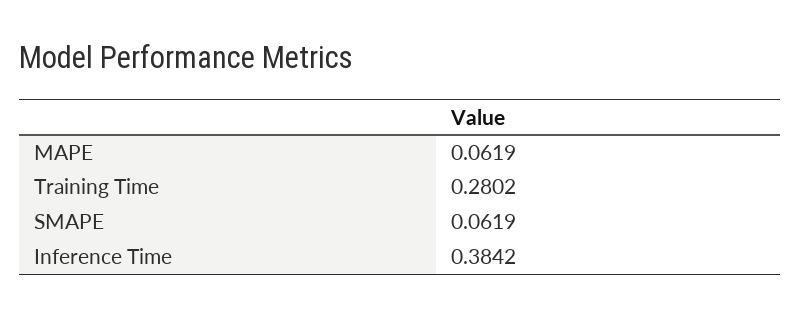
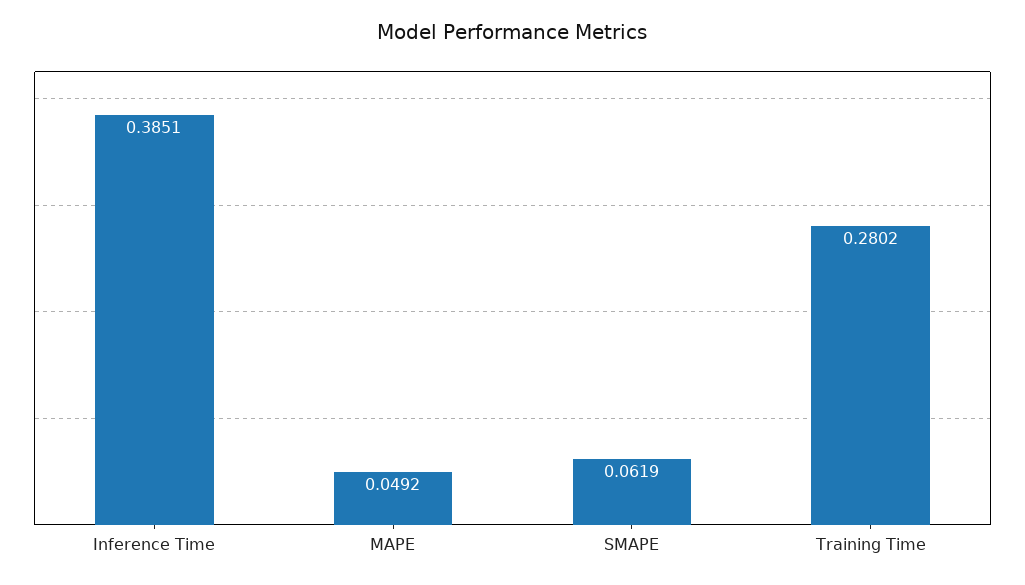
MAPE: 0.0619 -> 0.0492
Inference Time: 0.3842 -> 0.3851

